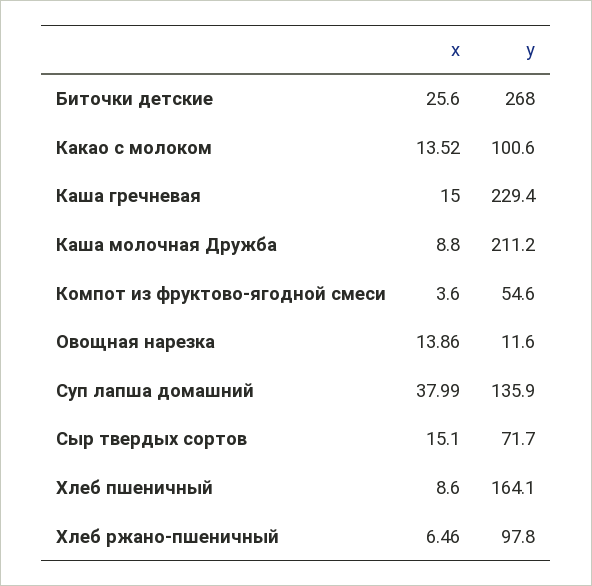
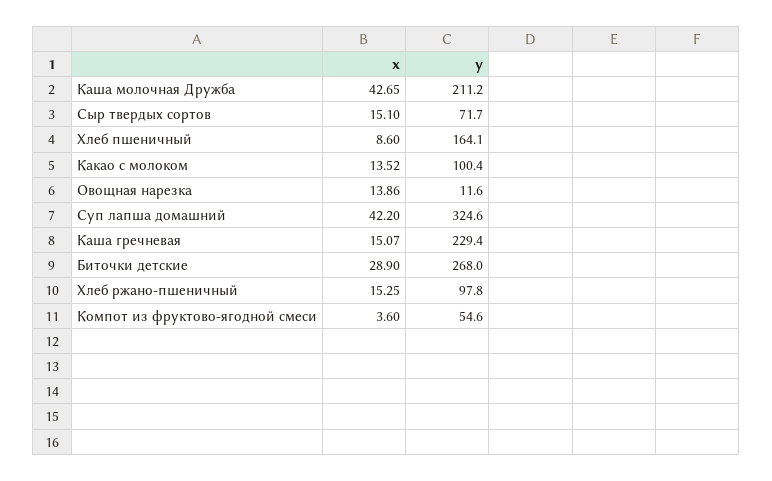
x, Биточки детские: 25.6 -> 28.9
y, Какао с молоком: 100.6 -> 100.4
x, Каша гречневая: 15 -> 15.07
x, Каша молочная Дружба: 8.8 -> 42.65
x, Суп лапша домашний: 37.99 -> 42.2
y, Суп лапша домашний: 135.9 -> 324.6
x, Хлеб ржано-пшеничный: 6.46 -> 15.25

